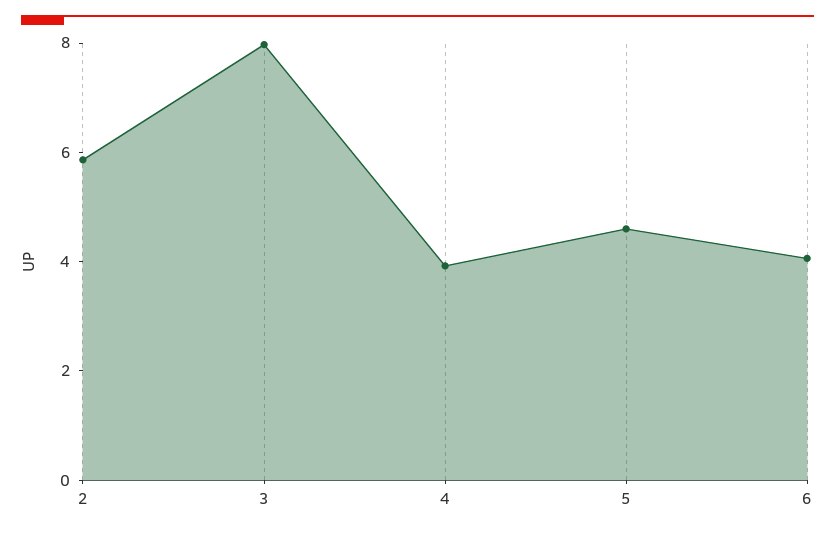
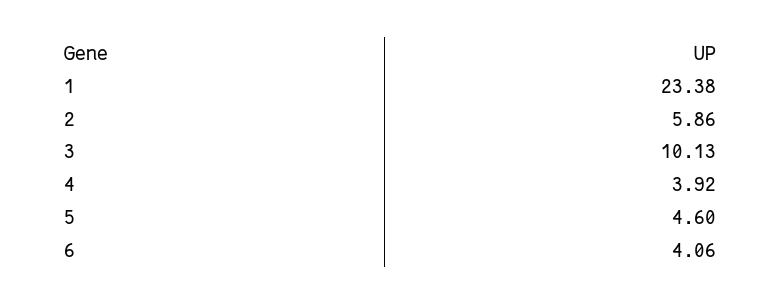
3: 8 -> 10.13
1: none -> 23.38

